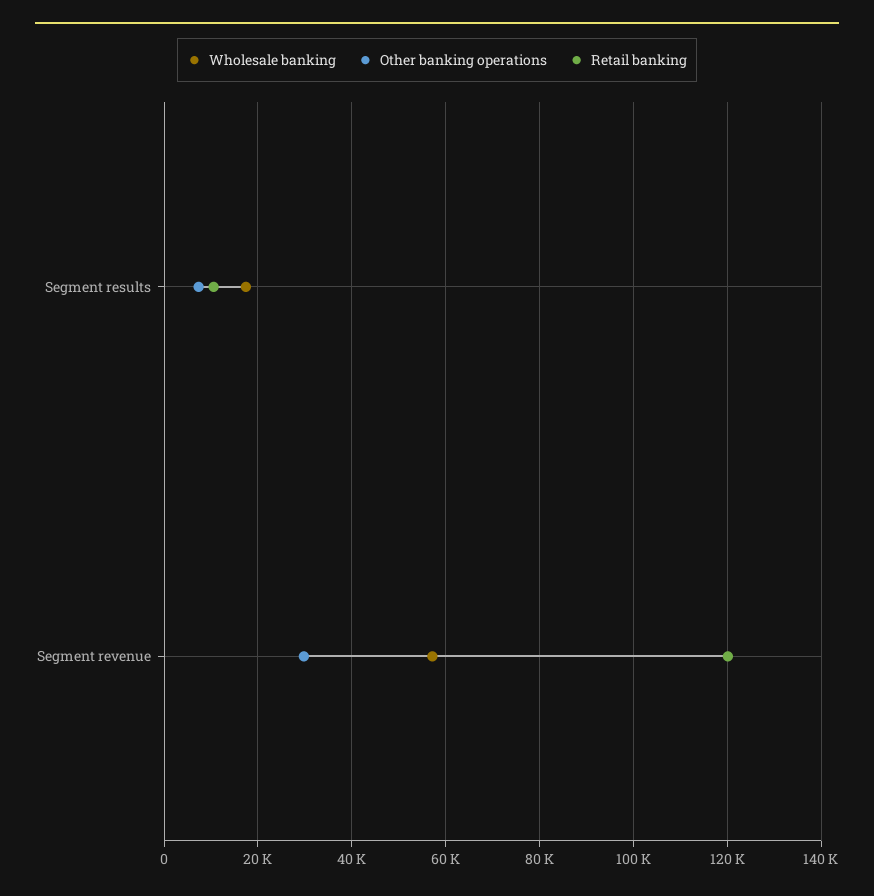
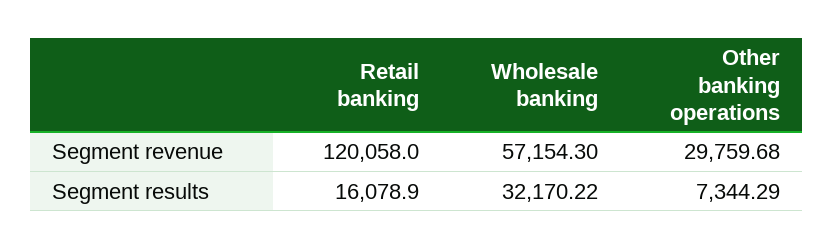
Wholesale banking, Segment results: 18000 -> 32170.22
Retail banking, Segment results: 10000 -> 16078.9

